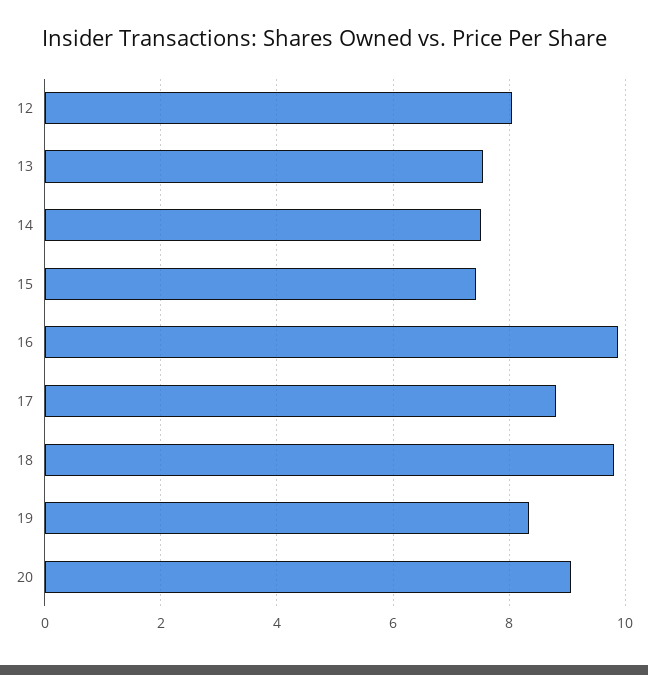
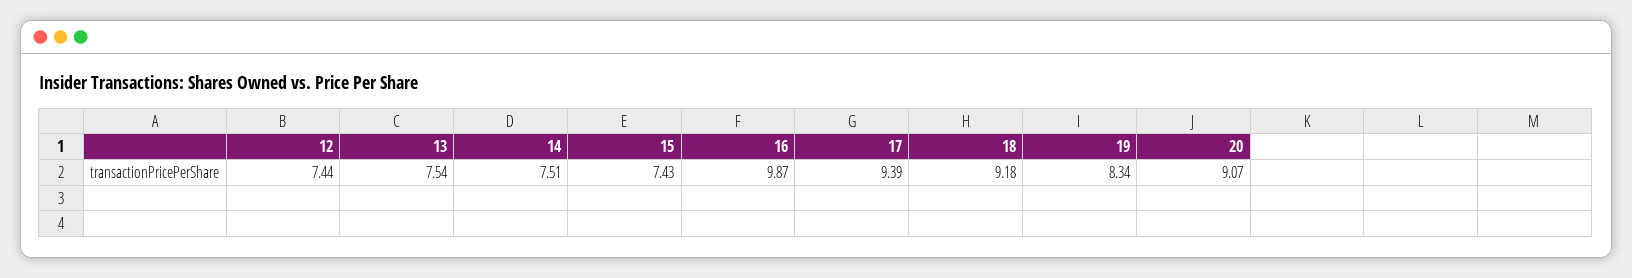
12: 8 -> 7.44
17: 8.8 -> 9.39
18: 9.8 -> 9.18

